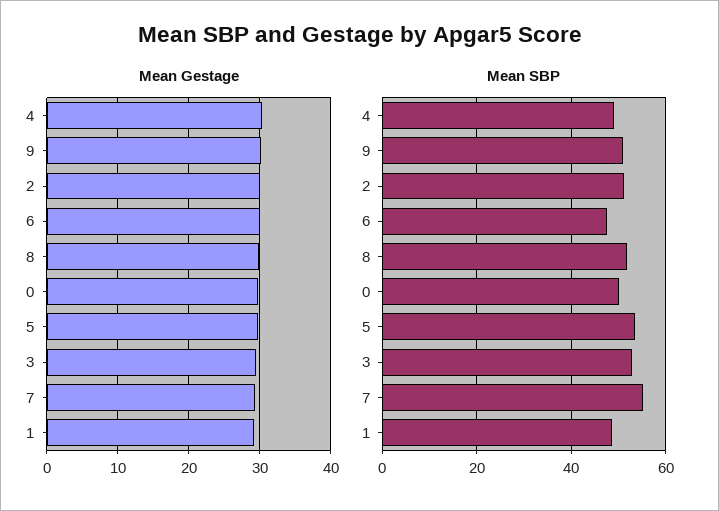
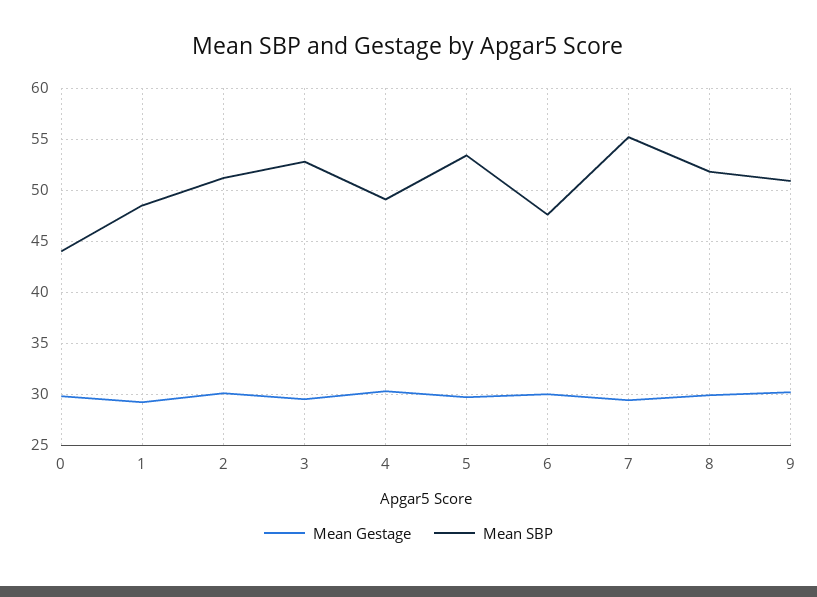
Mean SBP, 0: 50 -> 44

